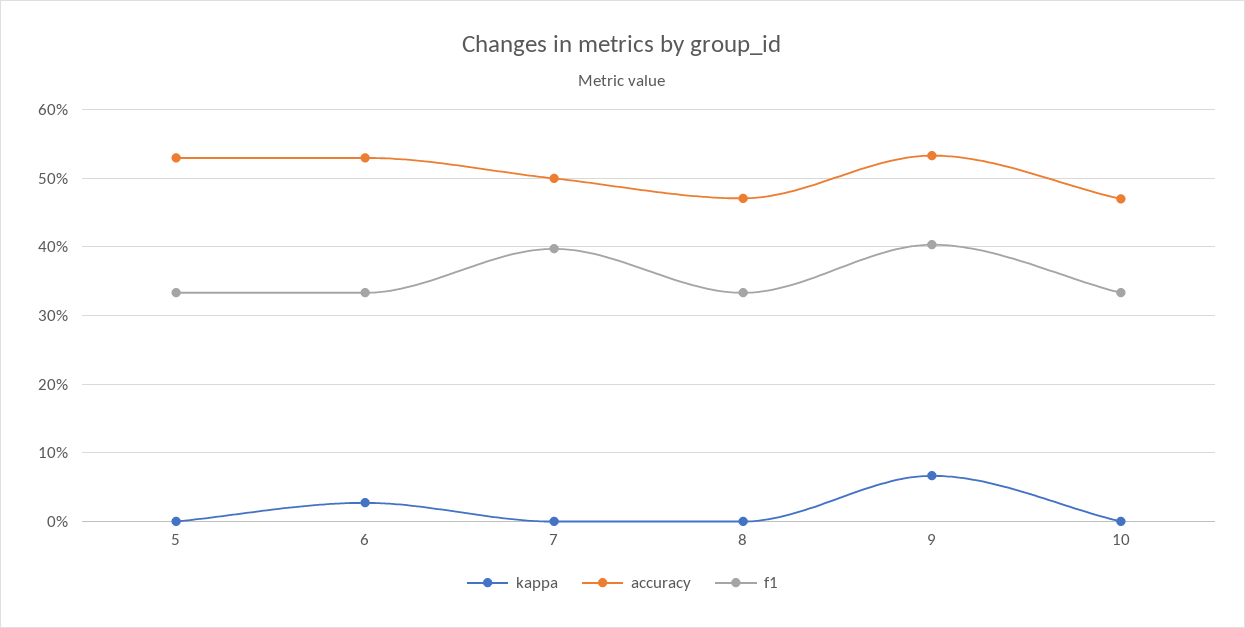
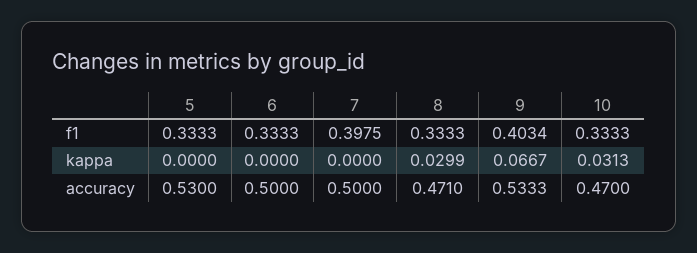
kappa, 6: 0.03 -> 0
accuracy, 6: 0.53 -> 0.5
kappa, 8: 0 -> 0.0299
kappa, 10: 0 -> 0.0313

